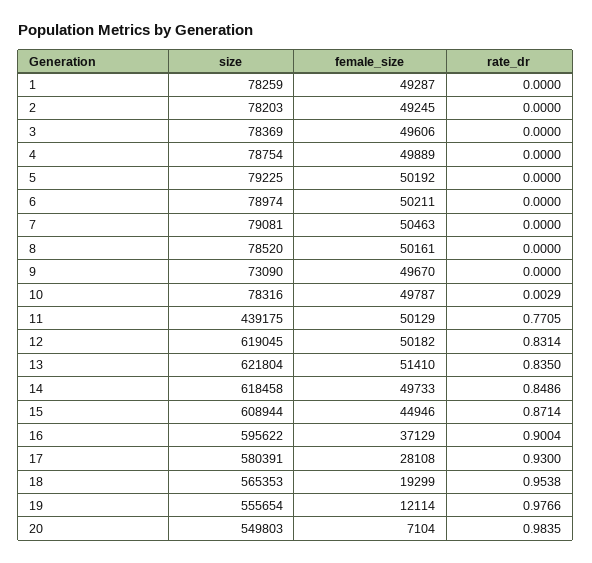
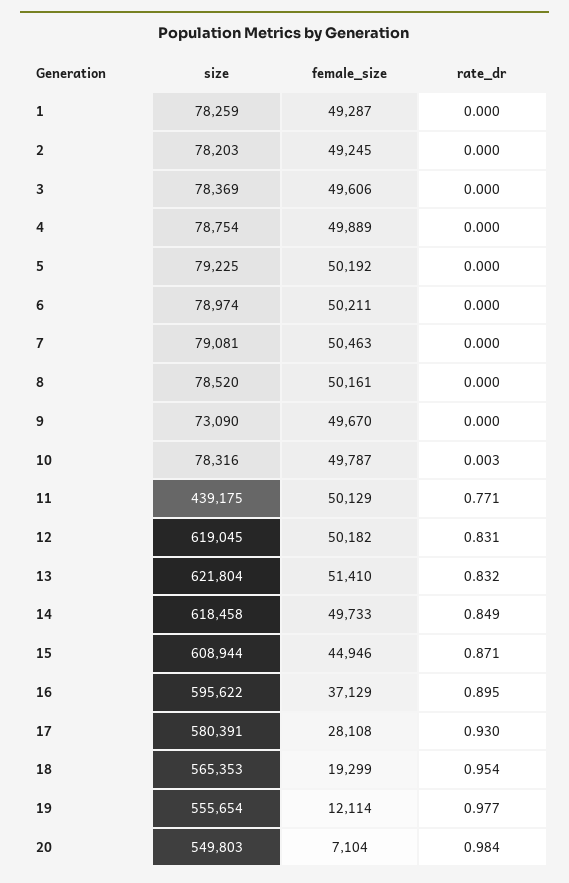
rate_dr, 13: 0.835 -> 0.832
rate_dr, 16: 0.9004 -> 0.895

